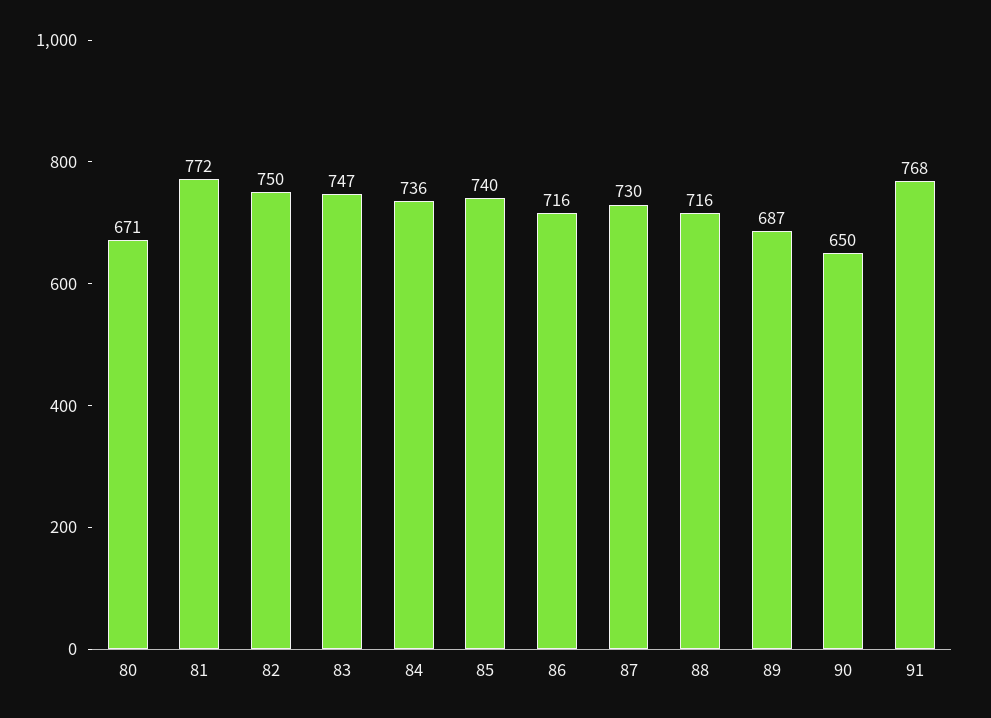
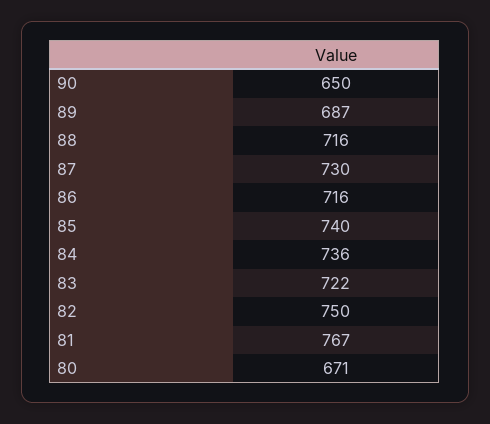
81: 772 -> 767
83: 747 -> 722
91: 768 -> none

